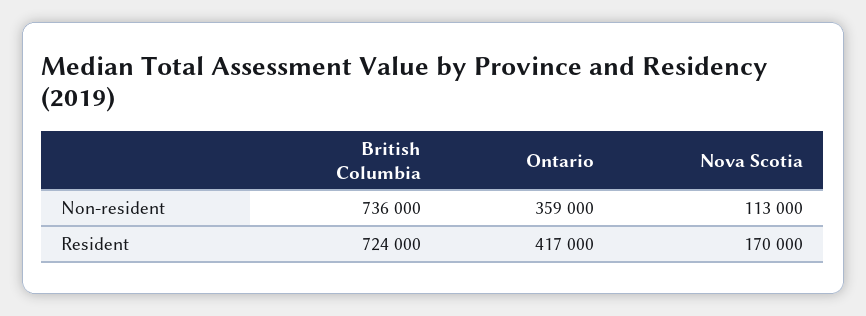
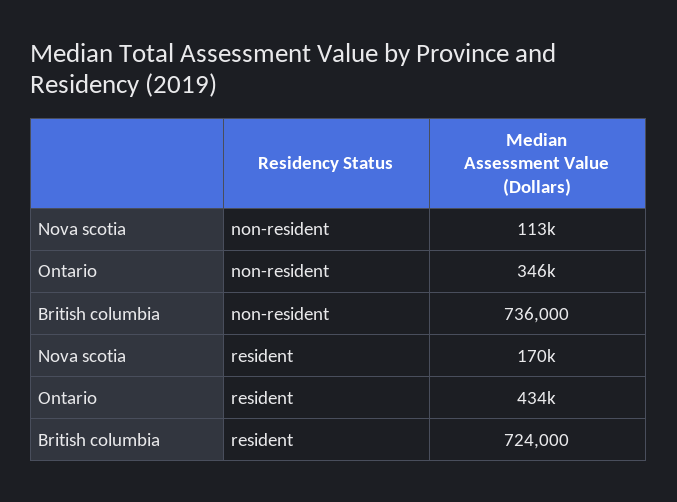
Ontario, Non-resident: 359000 -> 346000
Ontario, Resident: 417000 -> 434000

